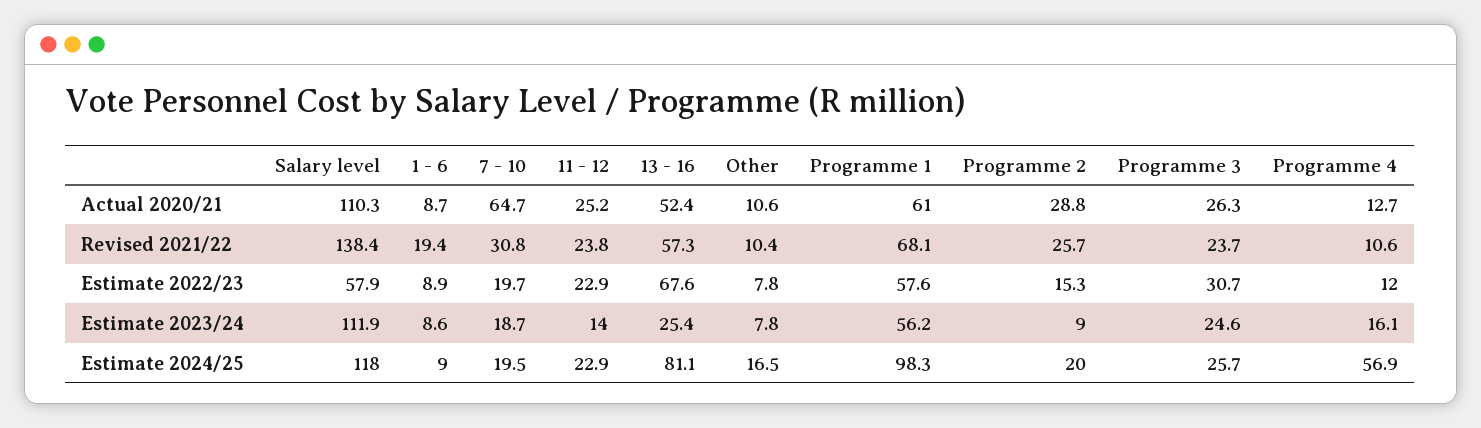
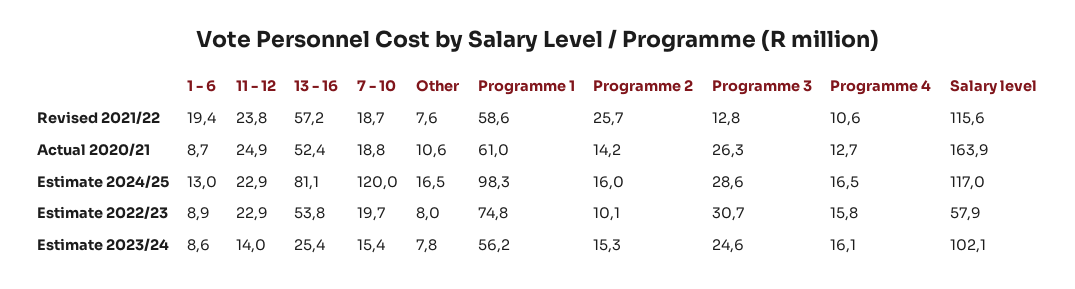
Salary level, Actual 2020/21: 110.3 -> 163.9
7 - 10, Actual 2020/21: 64.7 -> 18.8
11 - 12, Actual 2020/21: 25.2 -> 24.9
Programme 2, Actual 2020/21: 28.8 -> 14.2
Salary level, Revised 2021/22: 138.4 -> 115.6
7 - 10, Revised 2021/22: 30.8 -> 18.7
13 - 16, Revised 2021/22: 57.3 -> 57.2
Other, Revised 2021/22: 10.4 -> 7.6
Programme 1, Revised 2021/22: 68.1 -> 58.6
Programme 3, Revised 2021/22: 23.7 -> 12.8
13 - 16, Estimate 2022/23: 67.6 -> 53.8
Other, Estimate 2022/23: 7.8 -> 8
Programme 1, Estimate 2022/23: 57.6 -> 74.8
Programme 2, Estimate 2022/23: 15.3 -> 10.1
Programme 4, Estimate 2022/23: 12 -> 15.8
Salary level, Estimate 2023/24: 111.9 -> 102.1
7 - 10, Estimate 2023/24: 18.7 -> 15.4
Programme 2, Estimate 2023/24: 9 -> 15.3
Salary level, Estimate 2024/25: 118 -> 117
1 - 6, Estimate 2024/25: 9 -> 13
7 - 10, Estimate 2024/25: 19.5 -> 120
Programme 2, Estimate 2024/25: 20 -> 16
Programme 3, Estimate 2024/25: 25.7 -> 28.6
Programme 4, Estimate 2024/25: 56.9 -> 16.5

